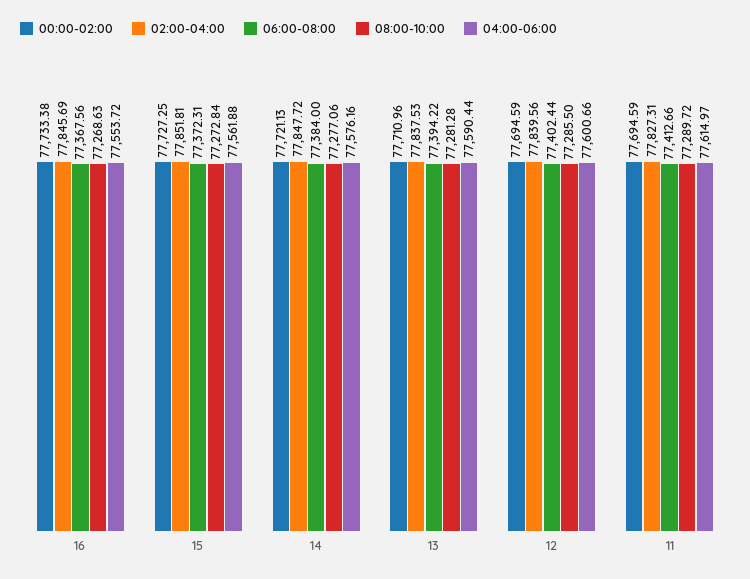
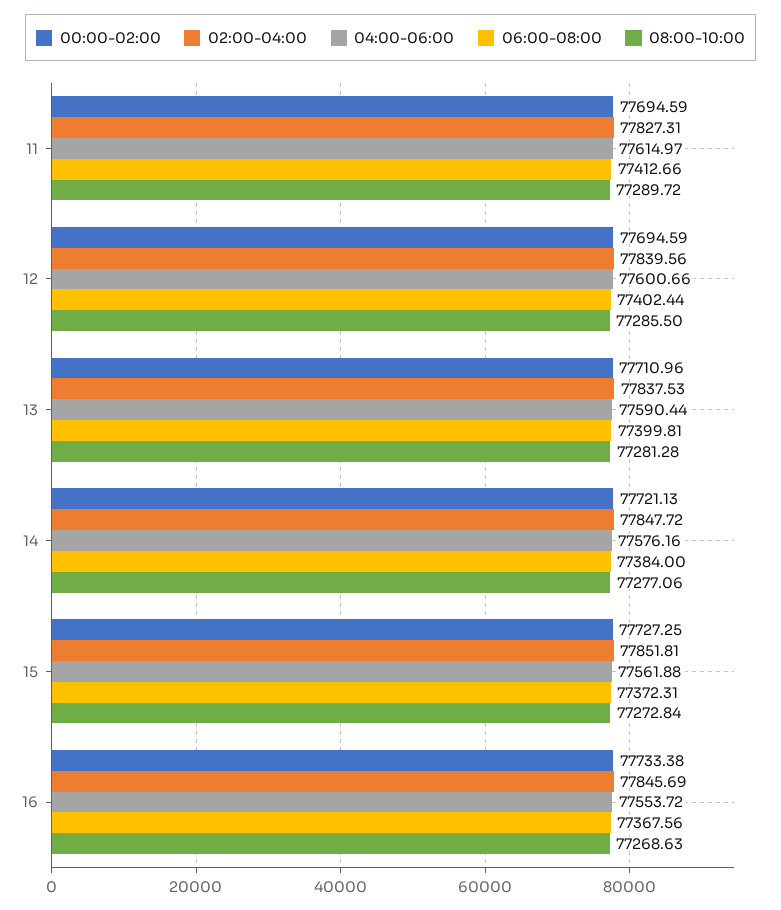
06:00-08:00, 13: 77394.22 -> 77399.81

